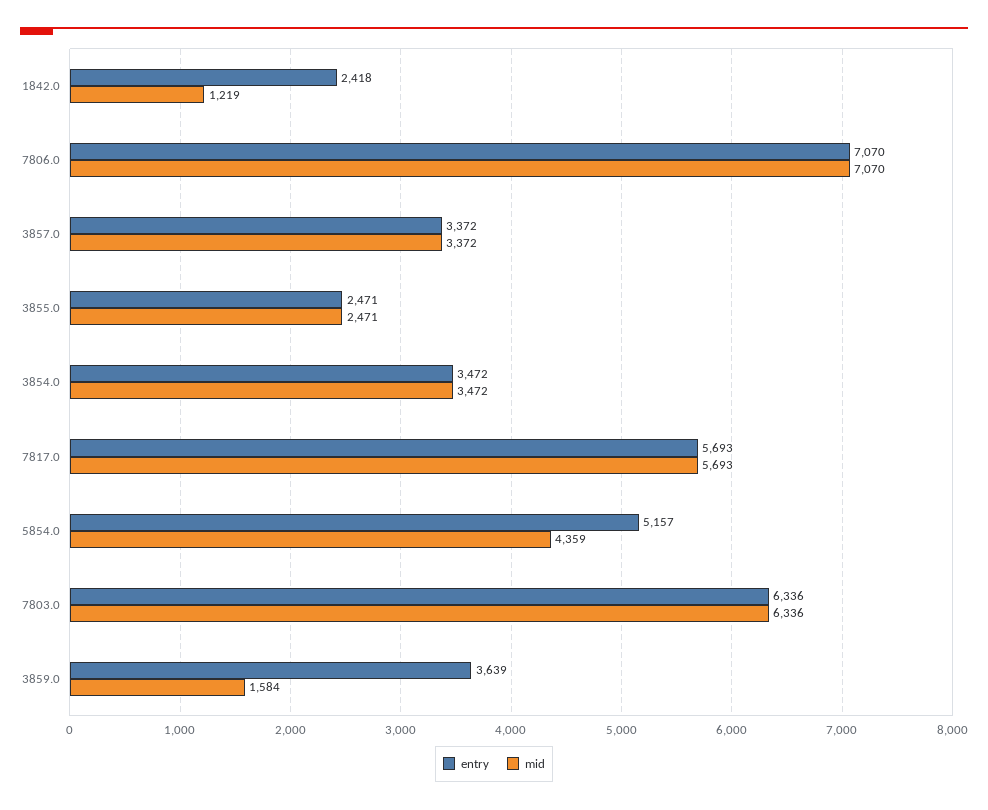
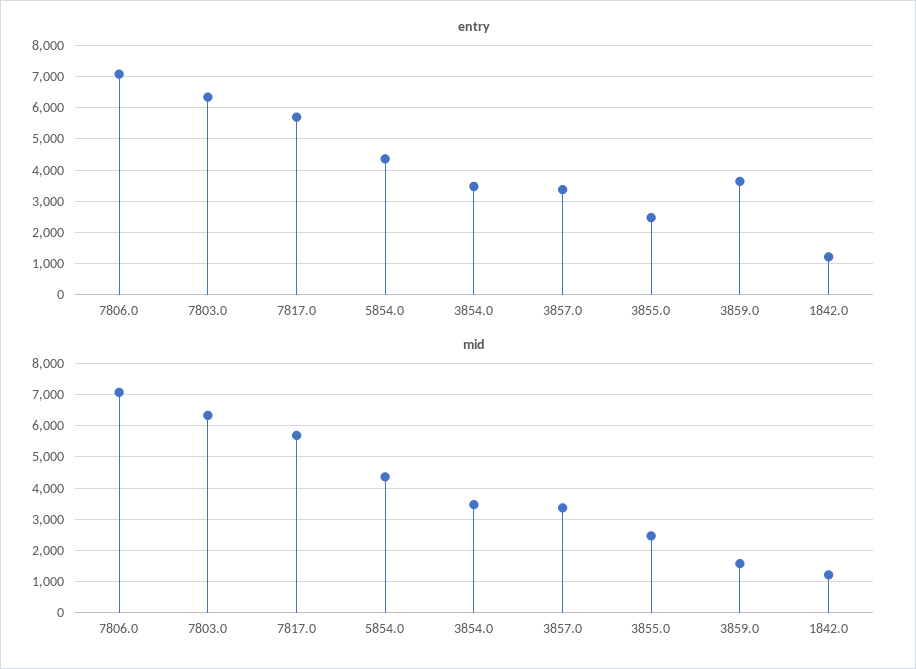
entry, 1842.0: 2418 -> 1200
entry, 5854.0: 5157 -> 4400

